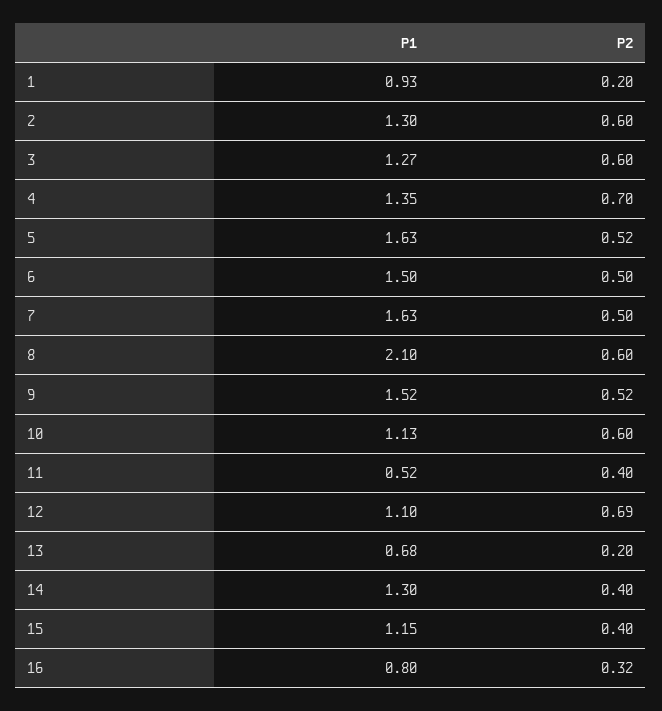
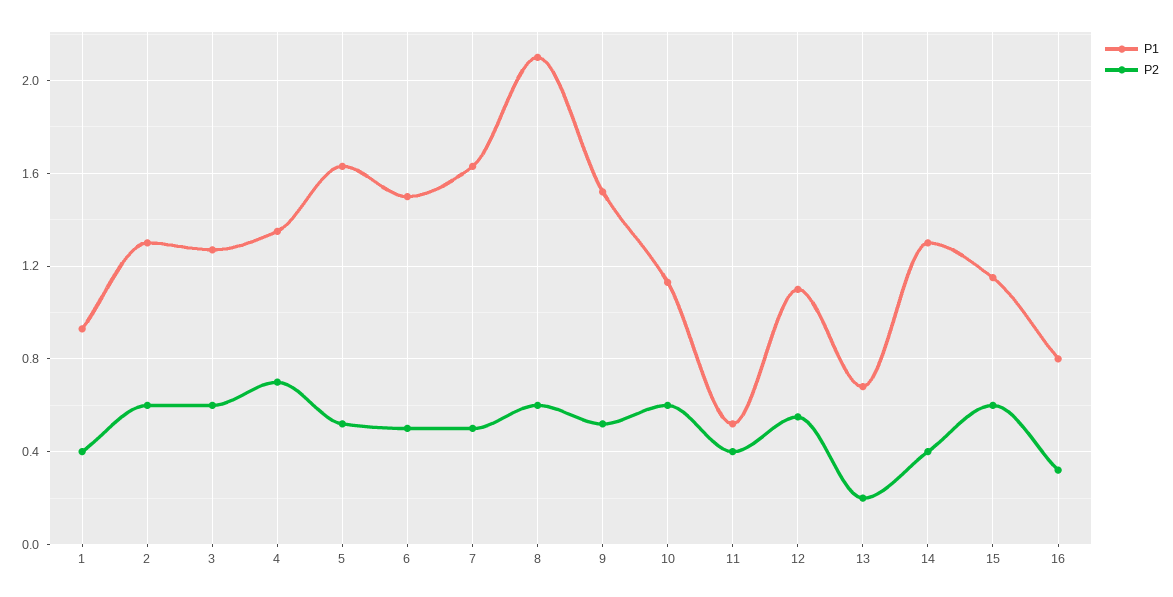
P2, 1: 0.2 -> 0.4
P2, 12: 0.69 -> 0.55
P2, 15: 0.4 -> 0.6

